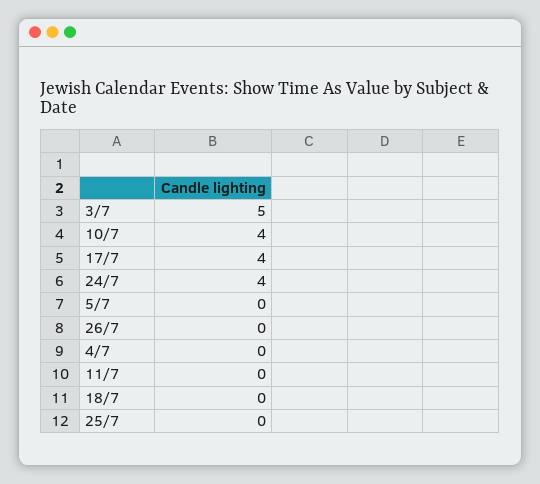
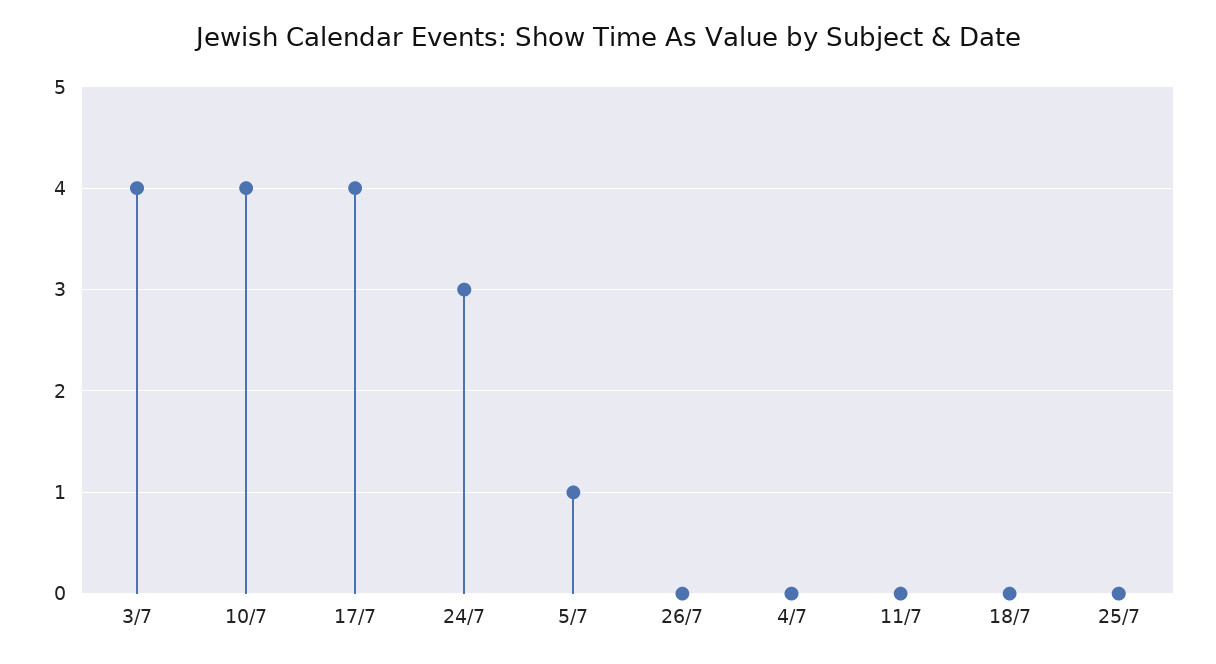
3/7: 5 -> 4
24/7: 4 -> 3
5/7: 0 -> 1

